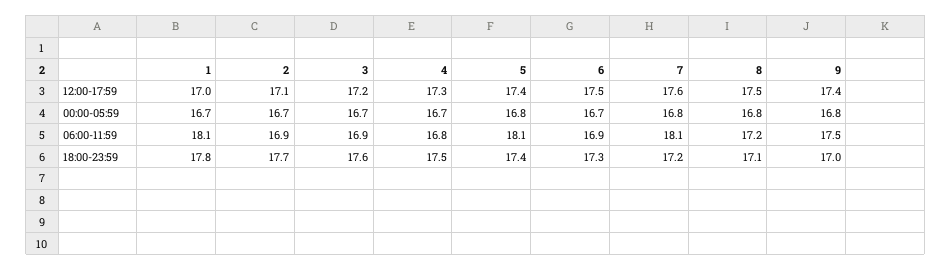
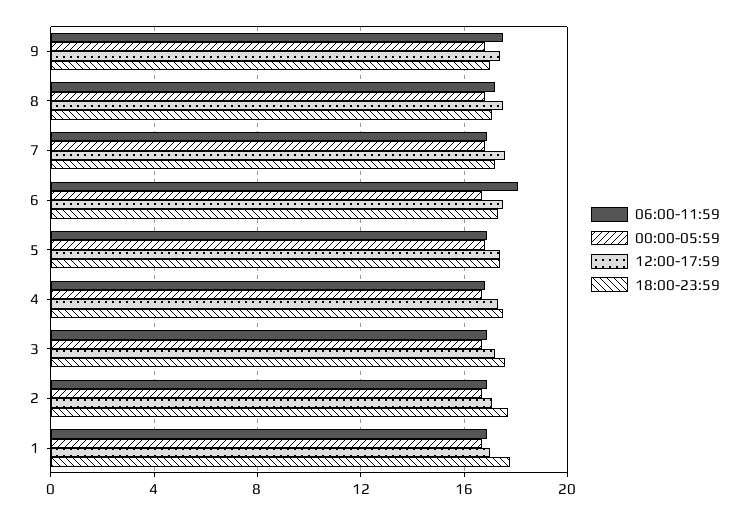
06:00-11:59, 1: 18.1 -> 17
06:00-11:59, 5: 18.1 -> 17
06:00-11:59, 6: 16.9 -> 18
06:00-11:59, 7: 18.1 -> 17

